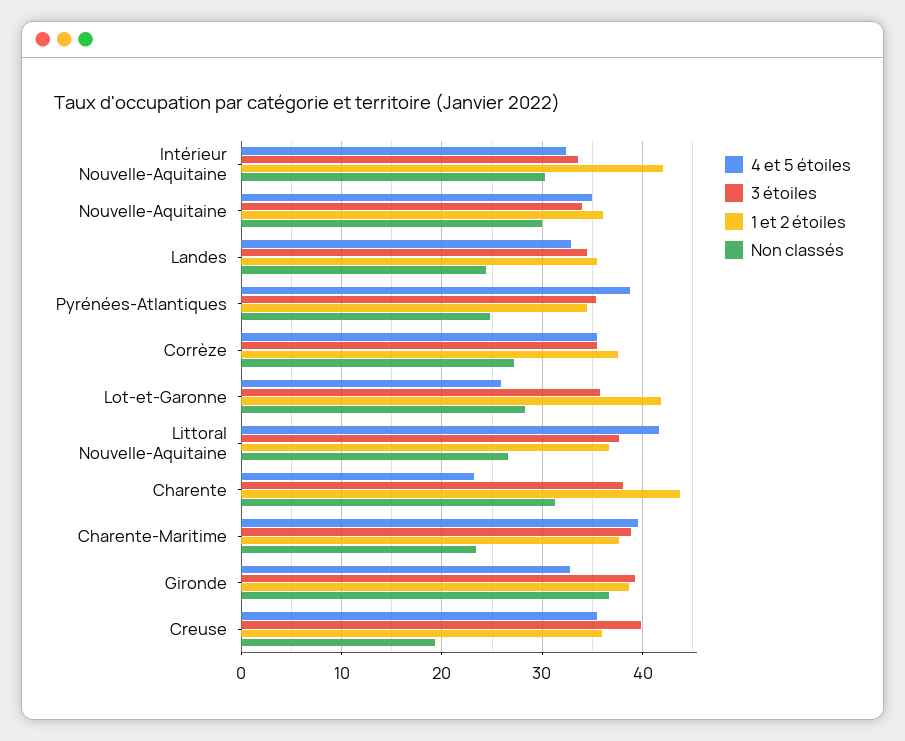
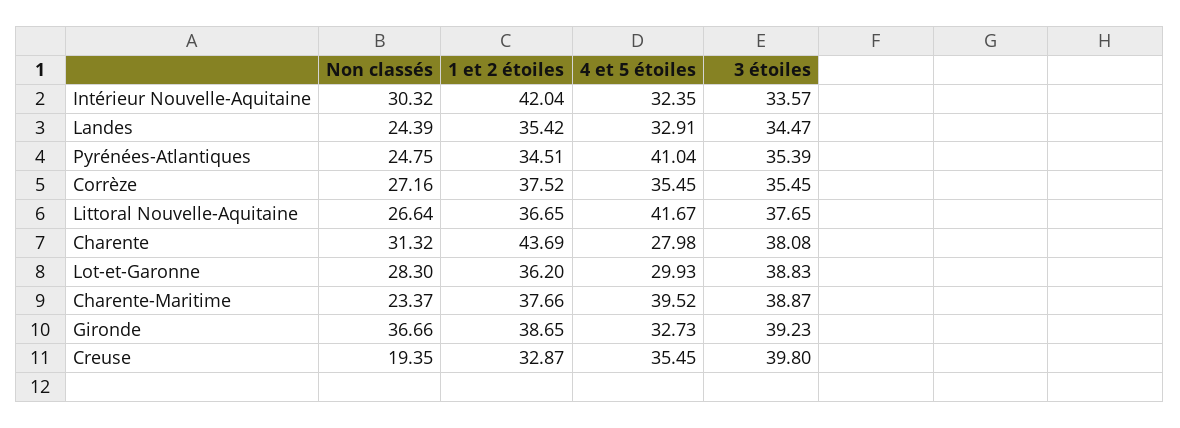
4 et 5 étoiles, Nouvelle-Aquitaine: 35 -> none
3 étoiles, Nouvelle-Aquitaine: 34 -> none
1 et 2 étoiles, Nouvelle-Aquitaine: 36 -> none
Non classés, Nouvelle-Aquitaine: 30 -> none
4 et 5 étoiles, Pyrénées-Atlantiques: 39 -> 41.04
4 et 5 étoiles, Lot-et-Garonne: 26 -> 29.93
3 étoiles, Lot-et-Garonne: 36 -> 38.83
1 et 2 étoiles, Lot-et-Garonne: 42 -> 36.2
4 et 5 étoiles, Charente: 23 -> 27.98
1 et 2 étoiles, Creuse: 36 -> 32.87

